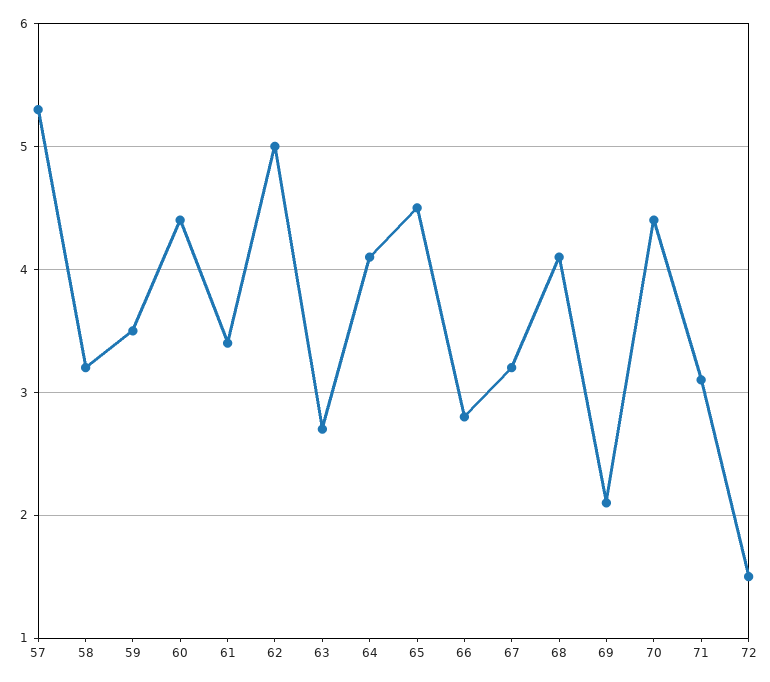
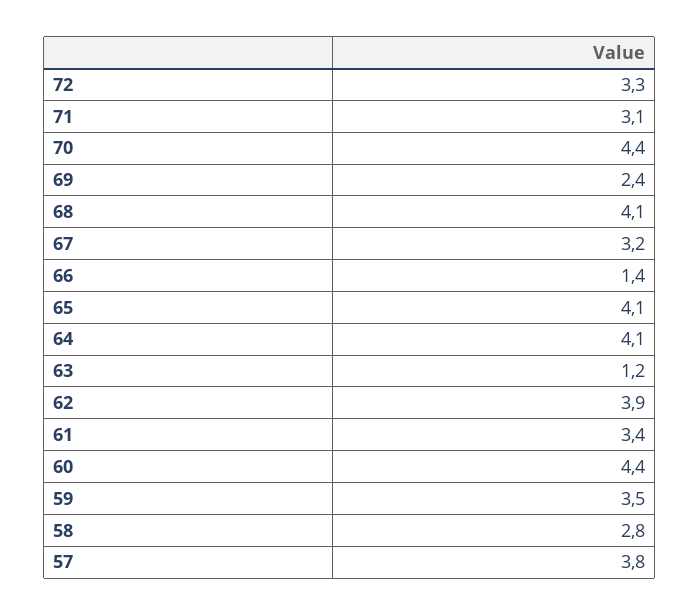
57: 5.3 -> 3.8
58: 3.2 -> 2.8
62: 5 -> 3.9
63: 2.7 -> 1.2
65: 4.5 -> 4.1
66: 2.8 -> 1.4
69: 2.1 -> 2.4
72: 1.5 -> 3.3

